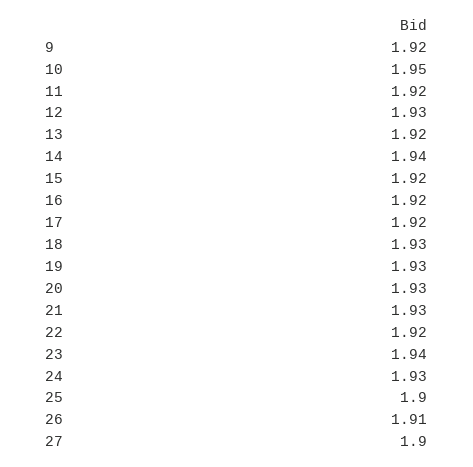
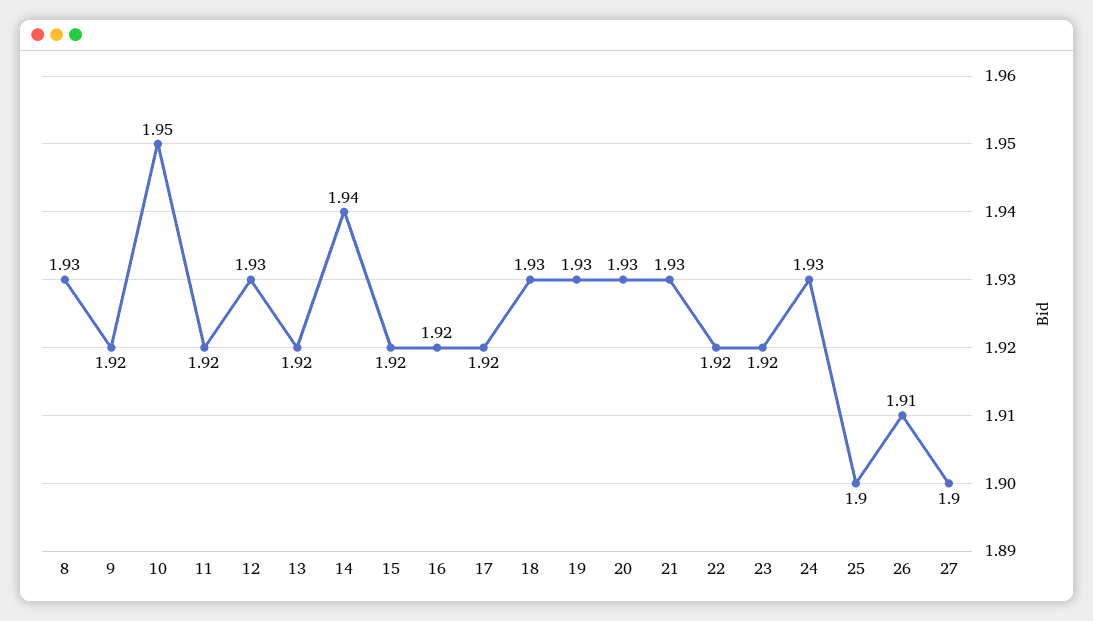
23: 1.94 -> 1.92
8: none -> 1.93

